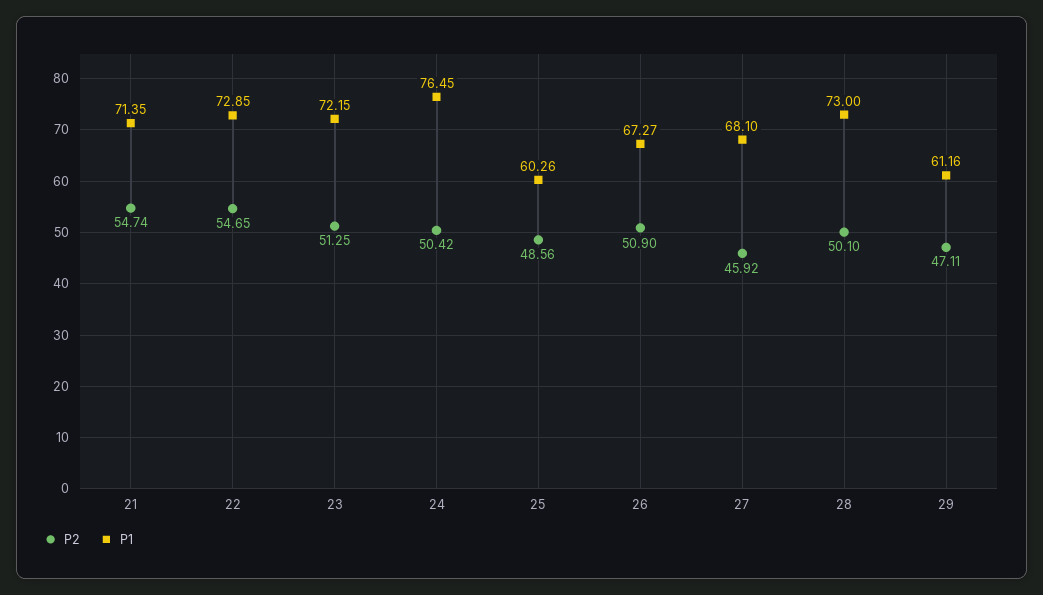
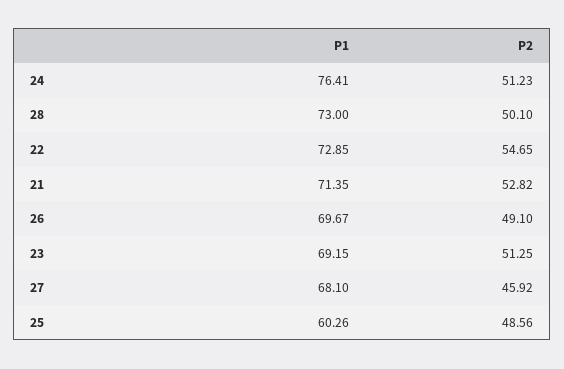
P2, 21: 54.74 -> 52.82
P1, 23: 72.15 -> 69.15
P2, 24: 50.42 -> 51.23
P1, 24: 76.45 -> 76.41
P2, 26: 50.9 -> 49.1
P1, 26: 67.27 -> 69.67
P2, 29: 47.11 -> none
P1, 29: 61.16 -> none

